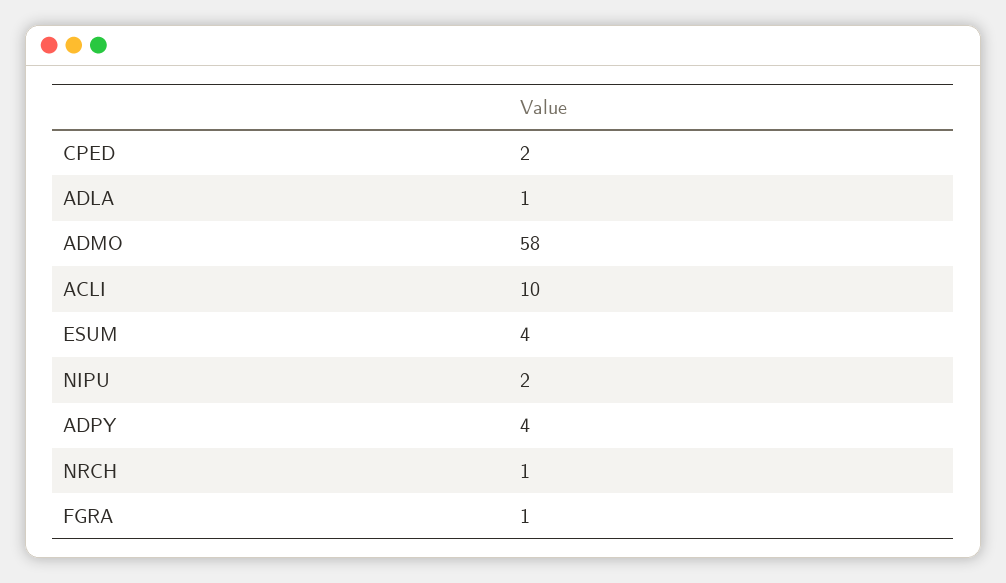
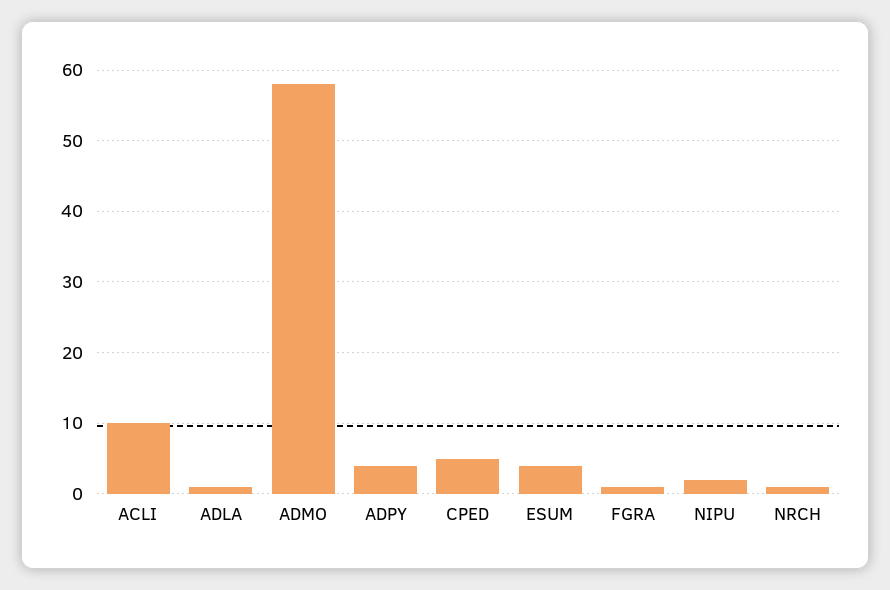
CPED: 2 -> 5

